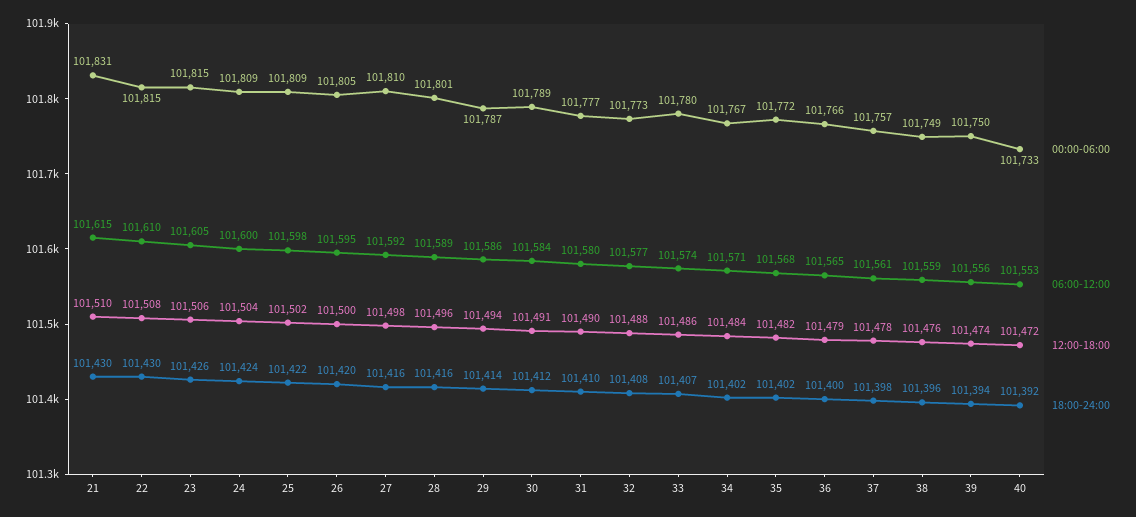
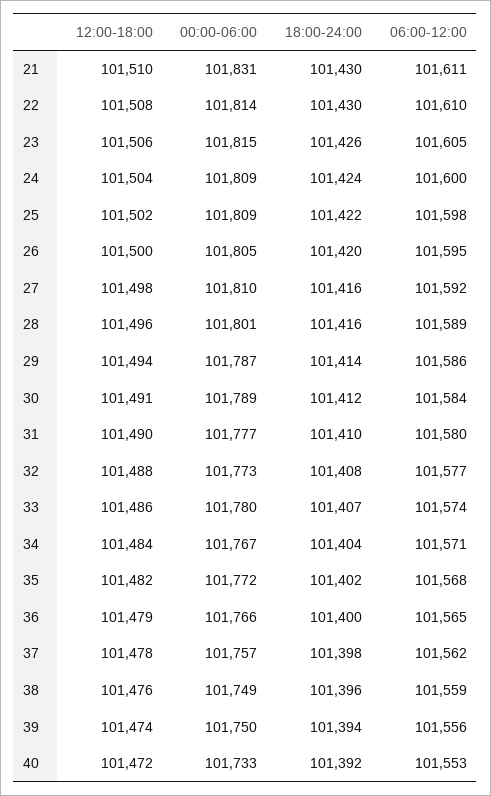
06:00-12:00, 21: 101615 -> 101611
00:00-06:00, 22: 101815 -> 101814
18:00-24:00, 34: 101402 -> 101404
06:00-12:00, 37: 101561 -> 101562

